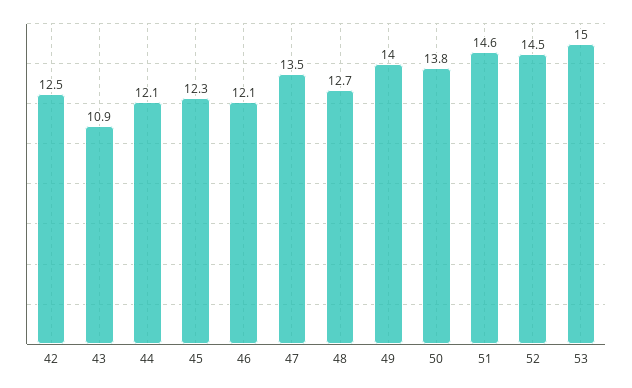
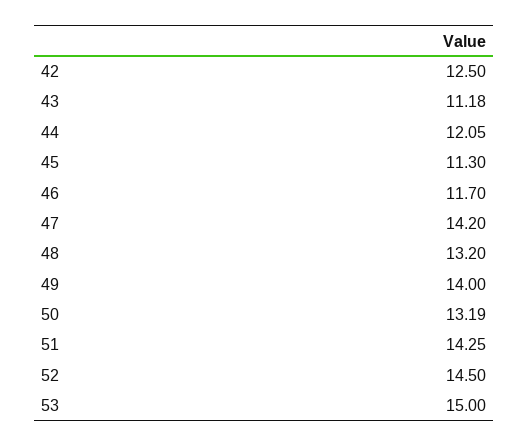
43: 10.9 -> 11.18
45: 12.3 -> 11.3
46: 12.1 -> 11.7
47: 13.5 -> 14.2
48: 12.7 -> 13.2
50: 13.8 -> 13.19
51: 14.6 -> 14.25

